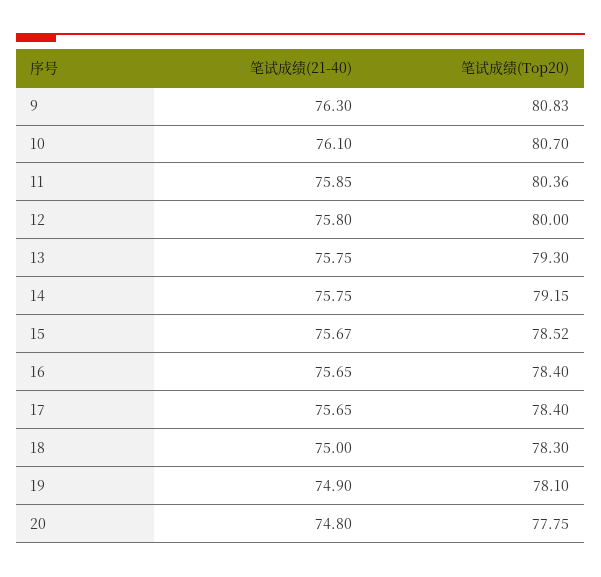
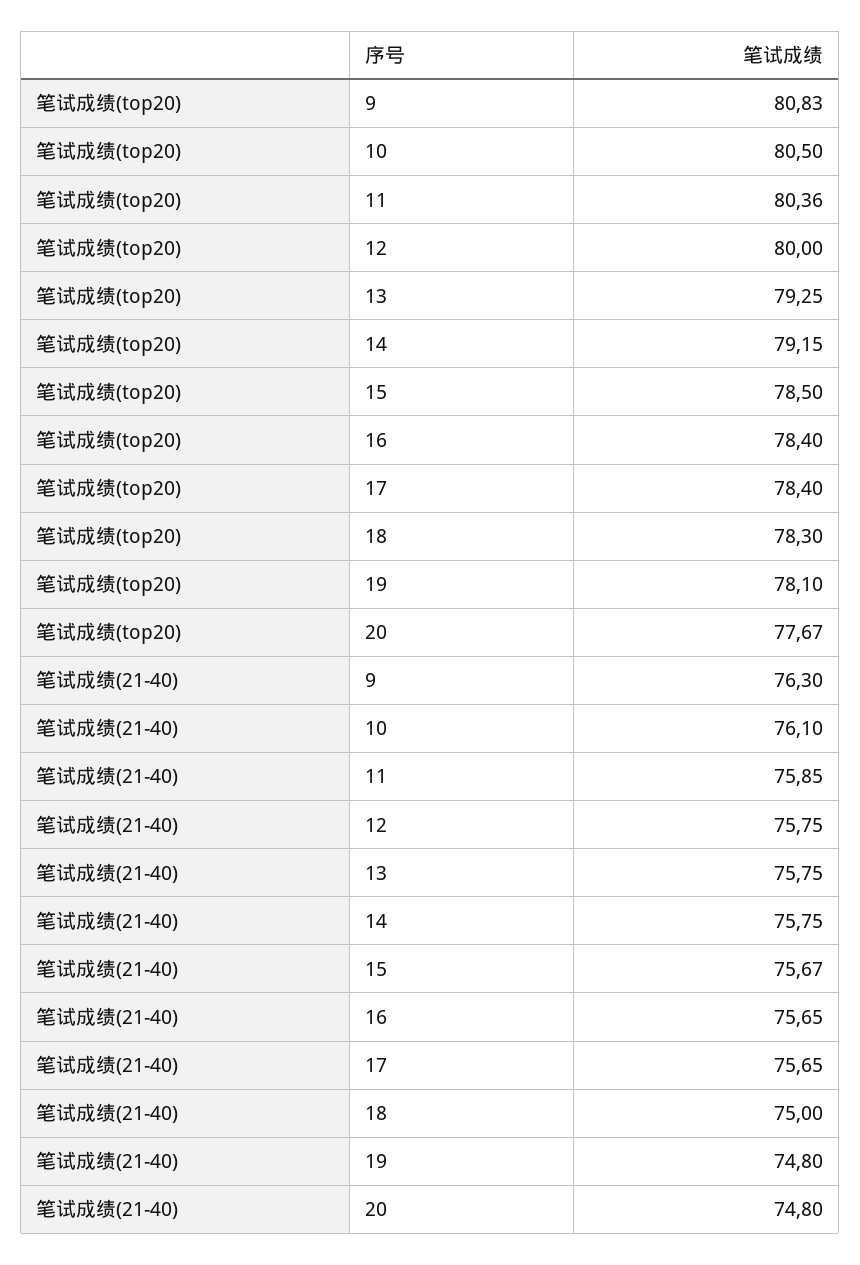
笔试成绩(Top20), 10: 80.7 -> 80.5
笔试成绩(21-40), 12: 75.8 -> 75.75
笔试成绩(Top20), 13: 79.3 -> 79.25
笔试成绩(Top20), 15: 78.52 -> 78.5
笔试成绩(21-40), 19: 74.9 -> 74.8
笔试成绩(Top20), 20: 77.75 -> 77.67

